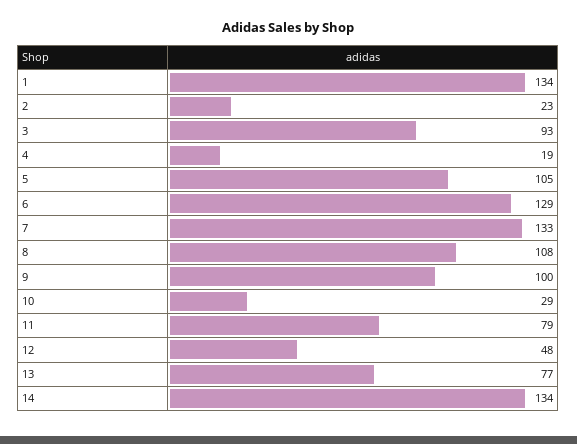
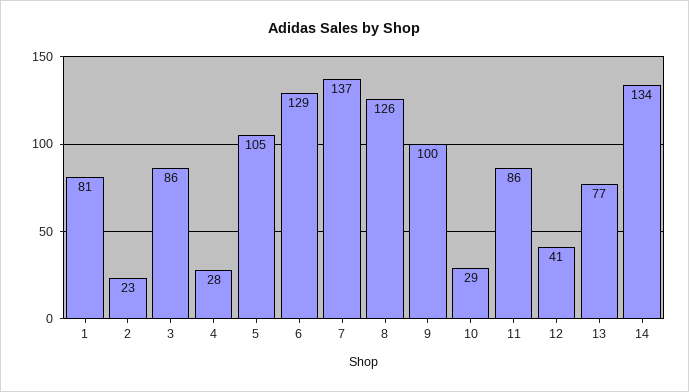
1: 134 -> 81
3: 93 -> 86
4: 19 -> 28
7: 133 -> 137
8: 108 -> 126
11: 79 -> 86
12: 48 -> 41

